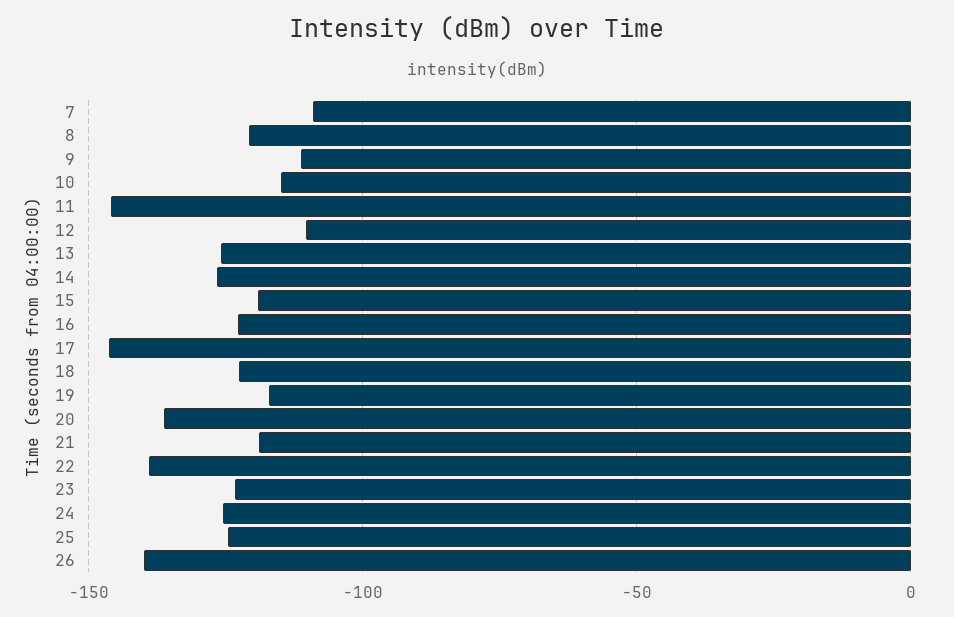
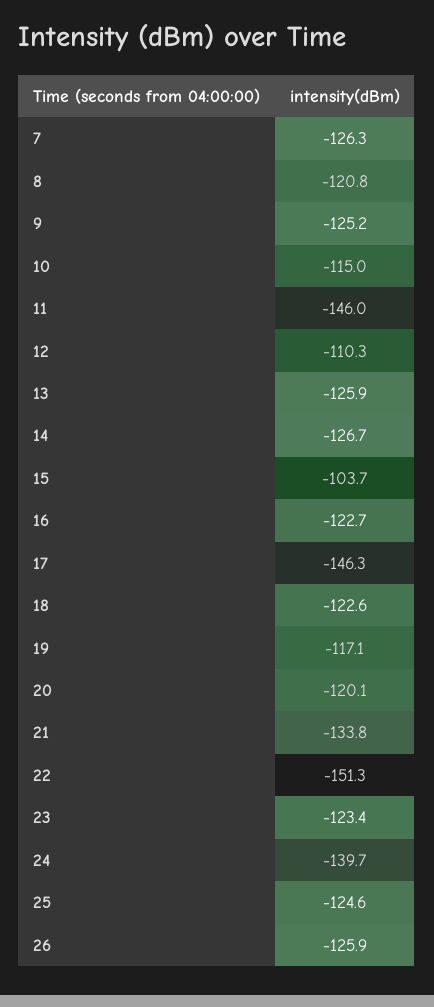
7: -110 -> -126.3
9: -110 -> -125.2
15: -120 -> -103.7
20: -135 -> -120.1
21: -120 -> -133.8
22: -140 -> -151.3
24: -125 -> -139.7
26: -140 -> -125.9

